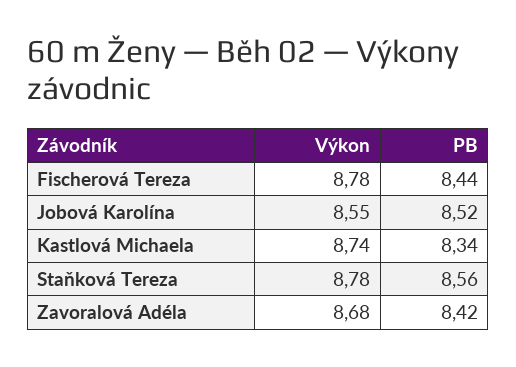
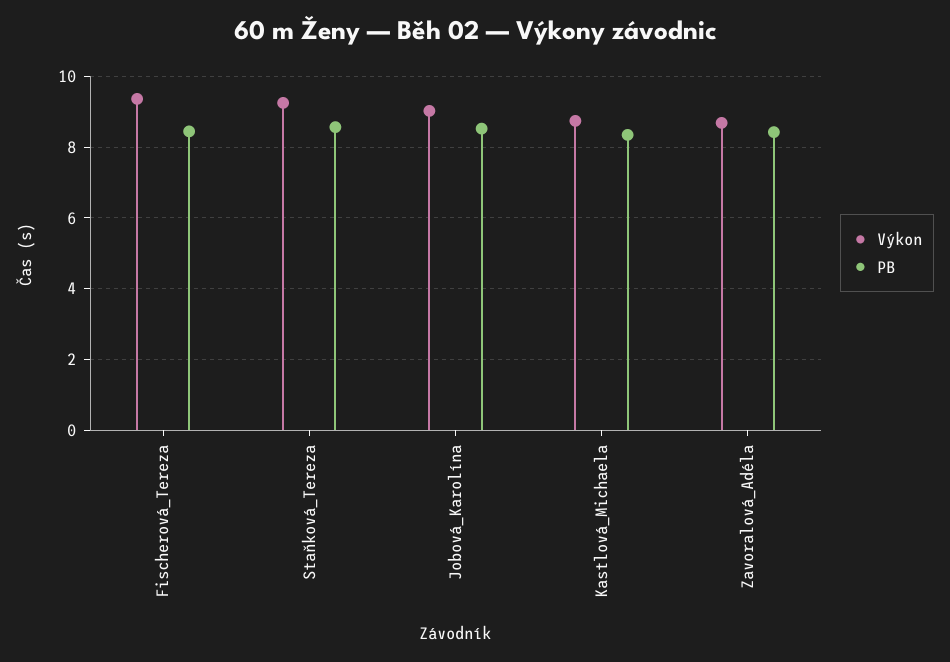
Výkon, Fischerová Tereza: 8.78 -> 9.4
Výkon, Jobová Karolína: 8.55 -> 9
Výkon, Staňková Tereza: 8.78 -> 9.2

